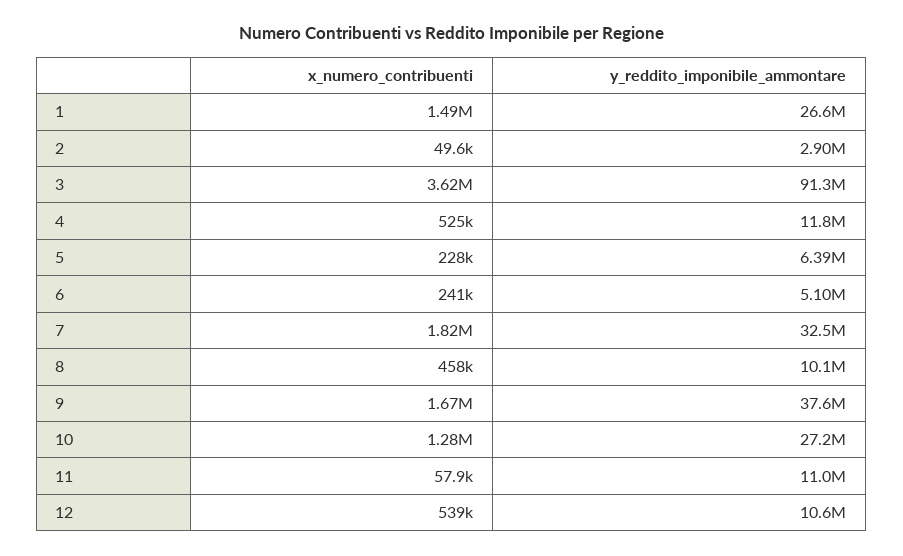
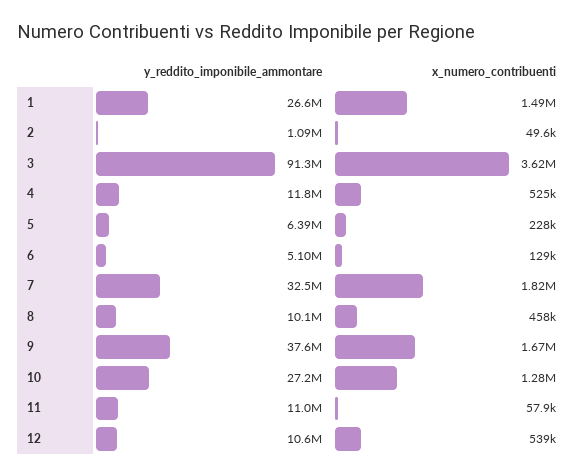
y_reddito_imponibile_ammontare, 2: 2900000 -> 1090000
x_numero_contribuenti, 6: 241000 -> 129000

